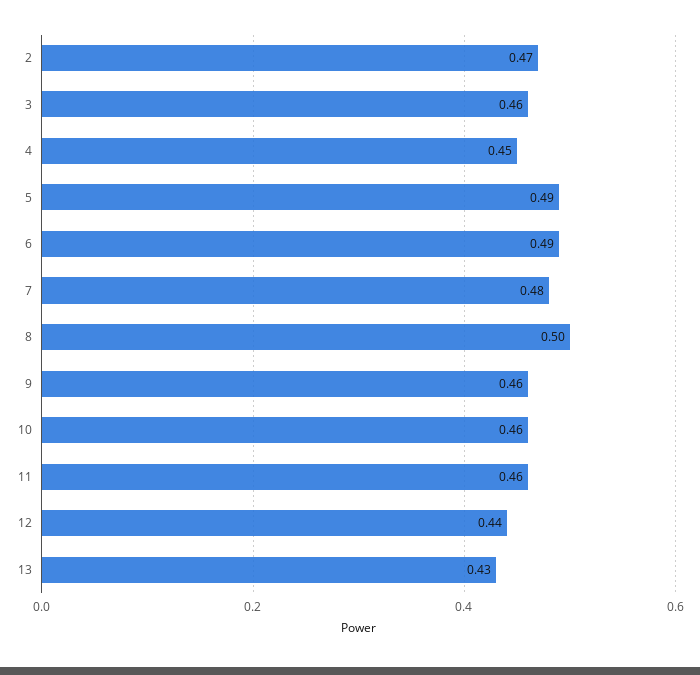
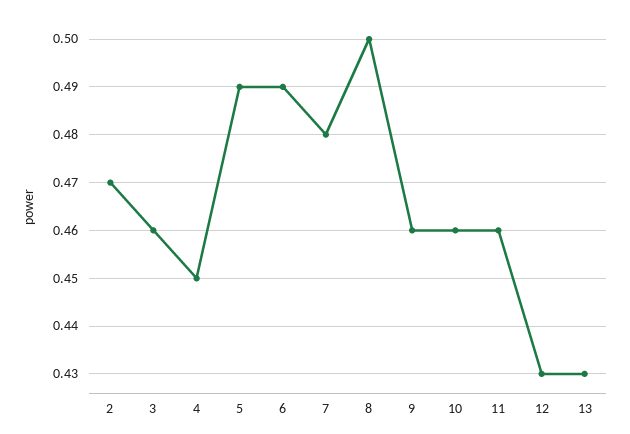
12: 0.44 -> 0.43

